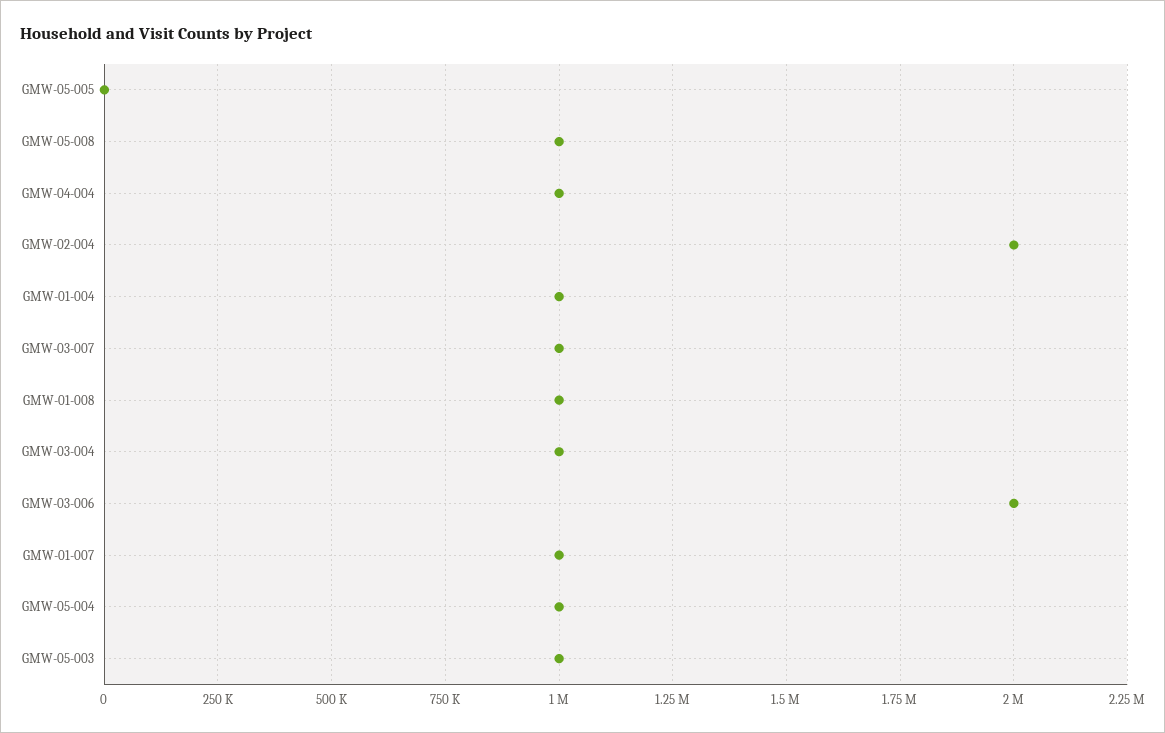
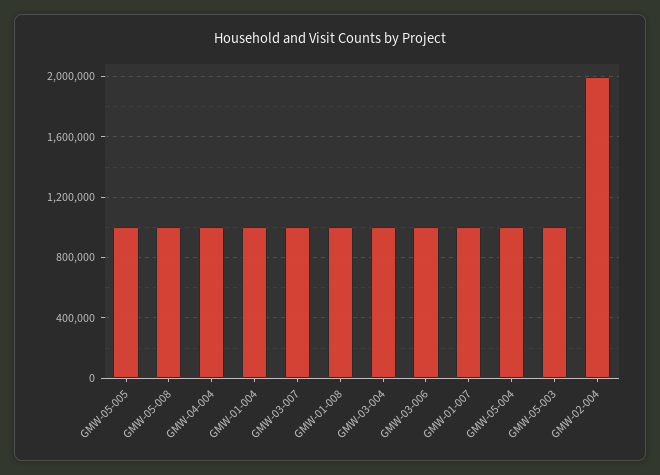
GMW-05-005: 0 -> 1000000
GMW-03-006: 2000000 -> 1000000

